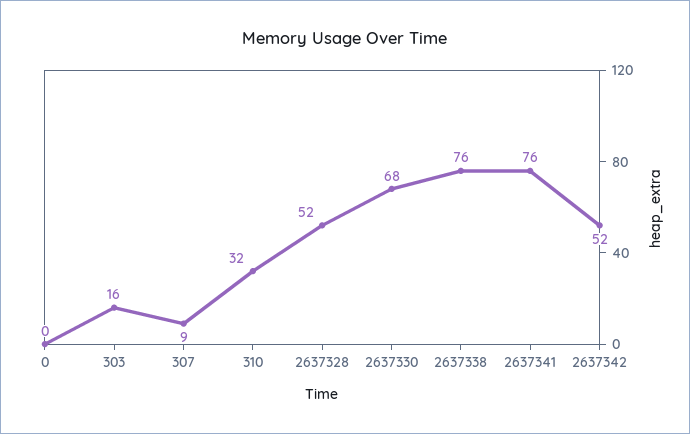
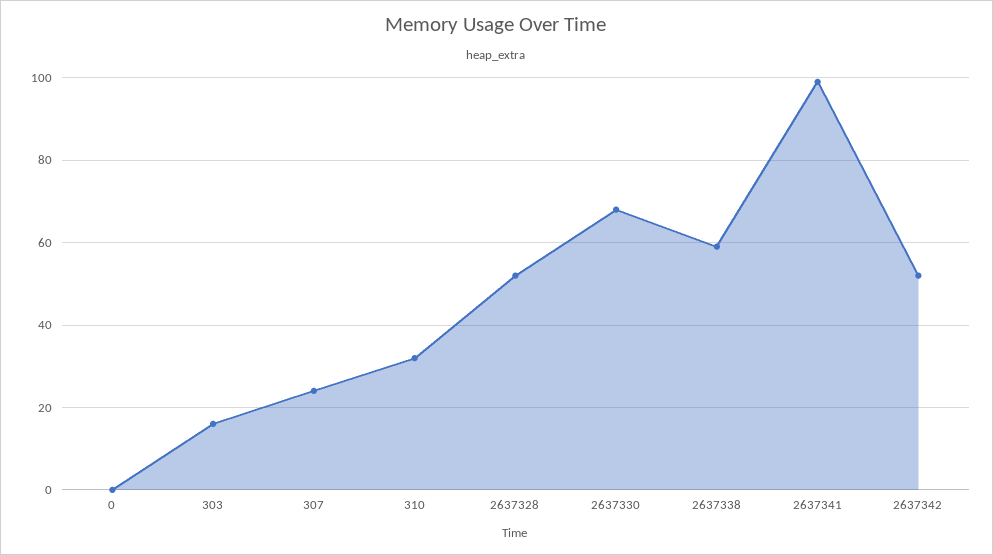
307: 9 -> 25
2637338: 76 -> 60
2637341: 76 -> 100

